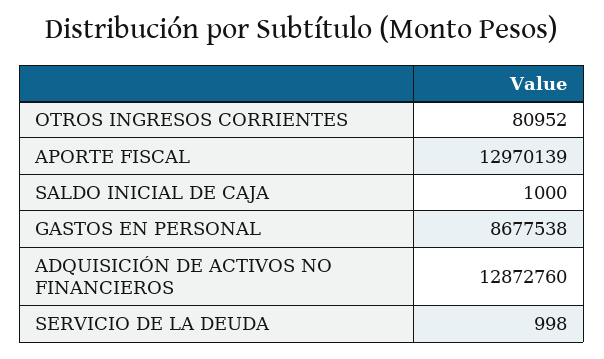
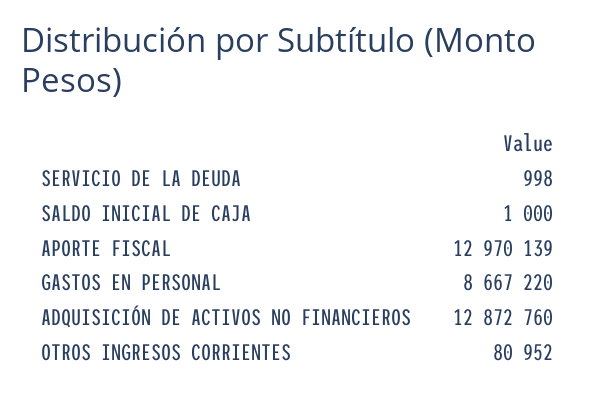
GASTOS EN PERSONAL: 8677538 -> 8667220

